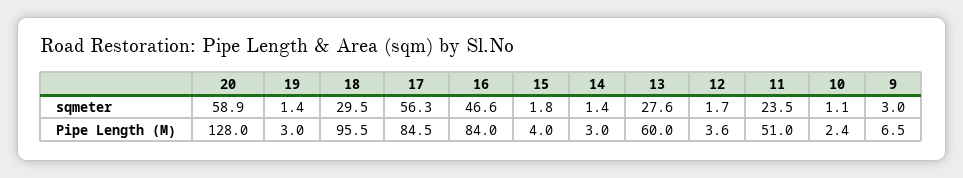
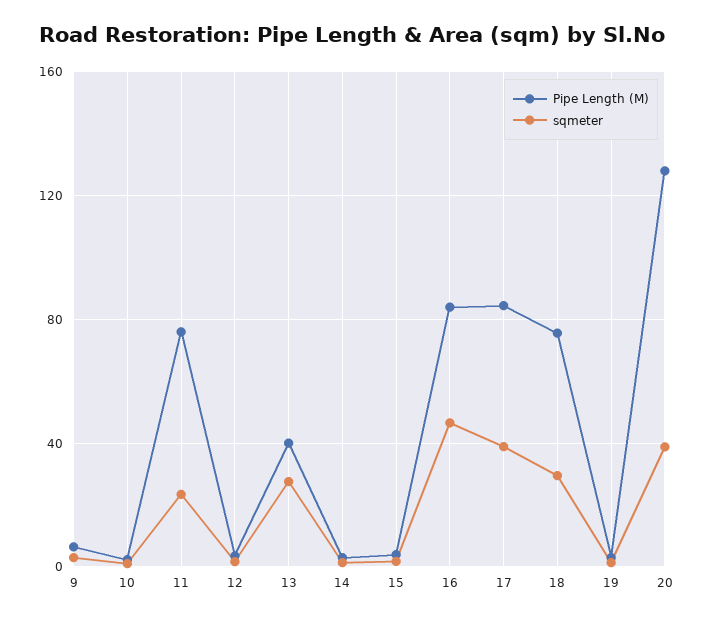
sqmeter, 20: 58.9 -> 40
sqmeter, 17: 56.3 -> 40
Pipe Length (M), 18: 95.5 -> 75
Pipe Length (M), 13: 60 -> 40
Pipe Length (M), 11: 51 -> 75

